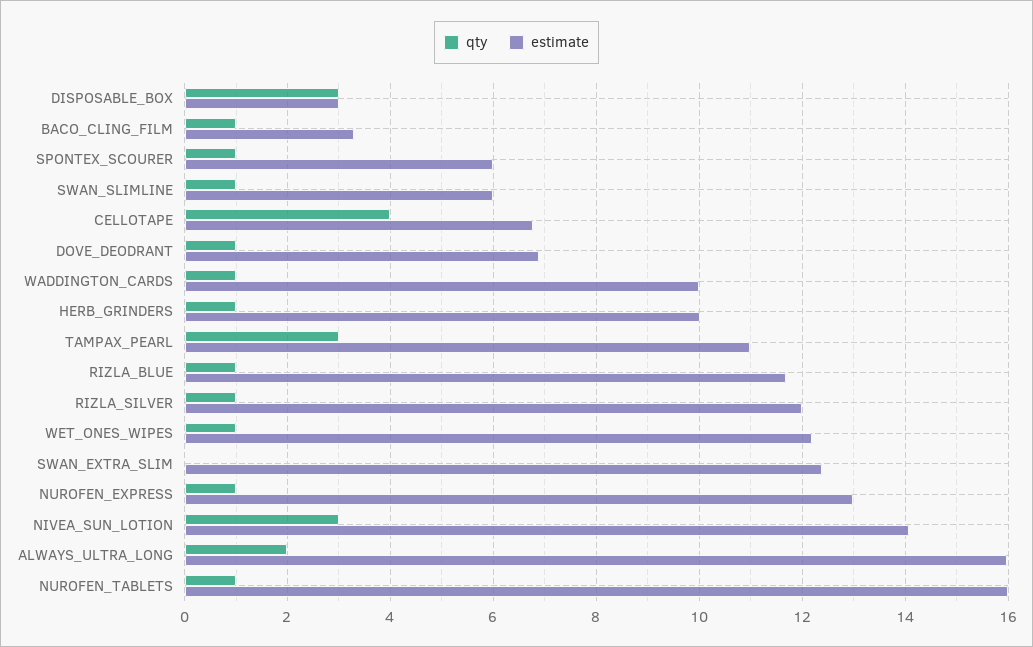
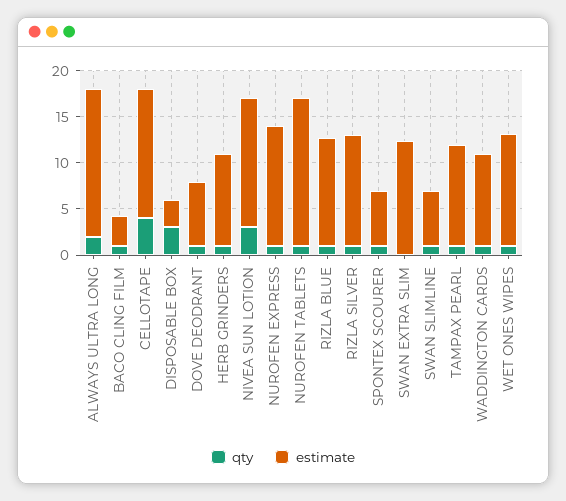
estimate, CELLOTAPE: 6.8 -> 14
qty, TAMPAX_PEARL: 3 -> 1

